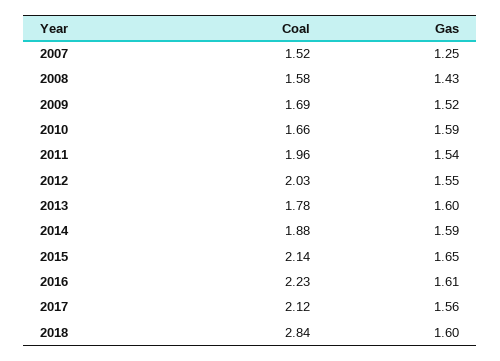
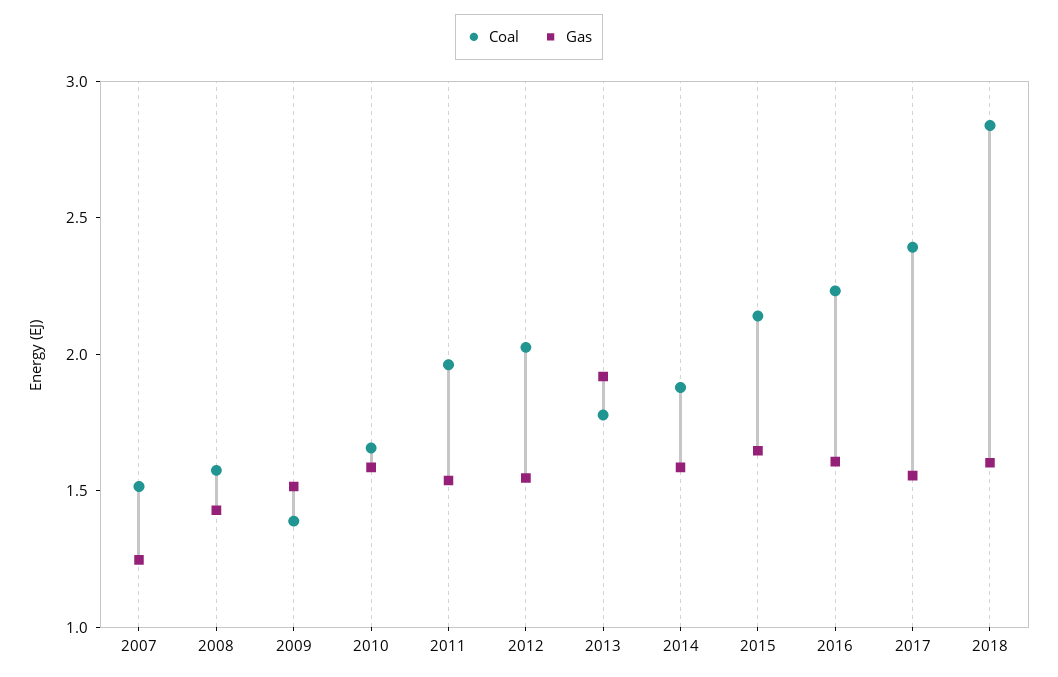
Coal, 2009: 1.69 -> 1.4
Gas, 2013: 1.6 -> 1.9
Coal, 2017: 2.12 -> 2.4

